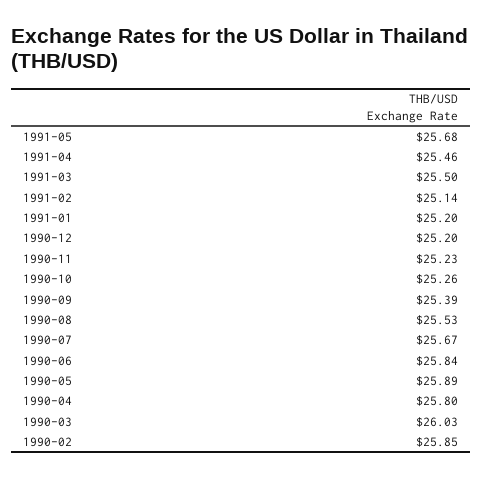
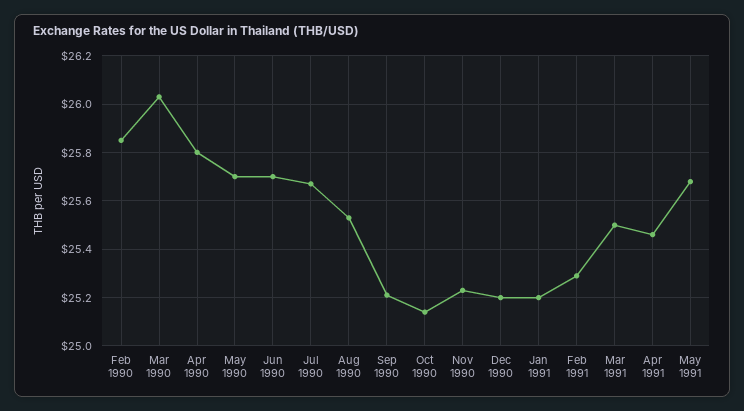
1991-02: 25.14 -> 25.3
1990-10: 25.26 -> 25.15
1990-09: 25.39 -> 25.2
1990-06: 25.84 -> 25.7
1990-05: 25.89 -> 25.7

